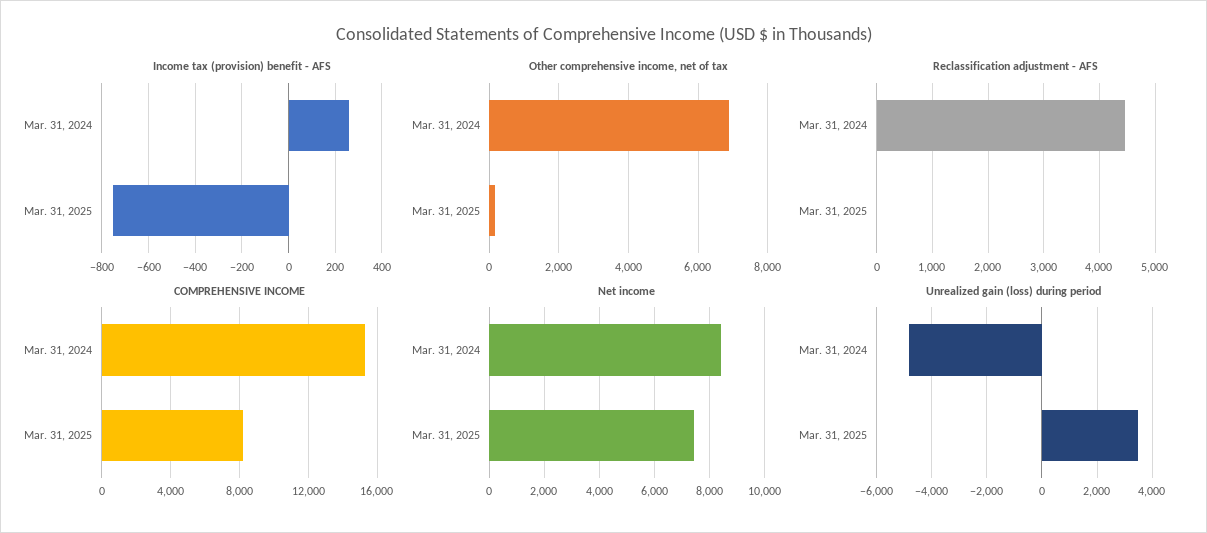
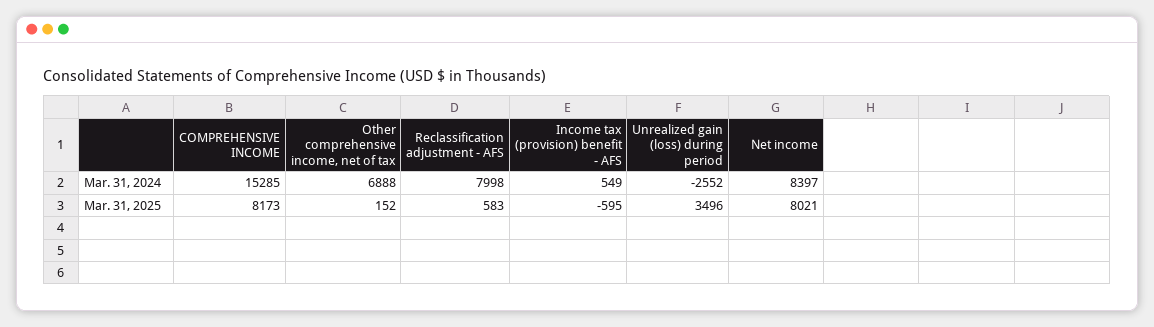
Income tax (provision) benefit - AFS, Mar. 31, 2024: 250 -> 549
Income tax (provision) benefit - AFS, Mar. 31, 2025: -750 -> -595
Reclassification adjustment - AFS, Mar. 31, 2024: 4400 -> 7998
Reclassification adjustment - AFS, Mar. 31, 2025: 0 -> 583
Net income, Mar. 31, 2025: 7500 -> 8021
Unrealized gain (loss) during period, Mar. 31, 2024: -4750 -> -2552

